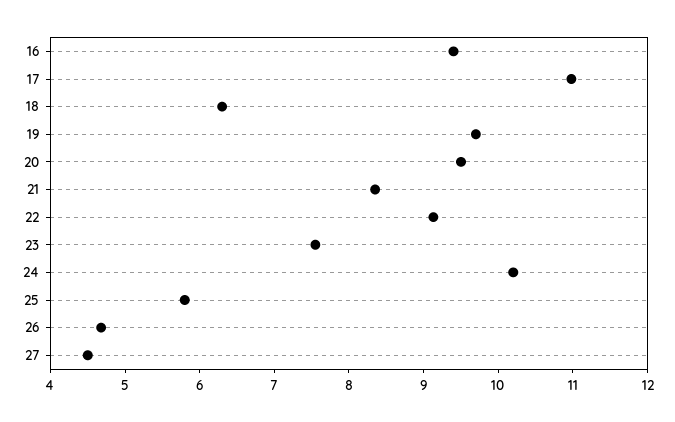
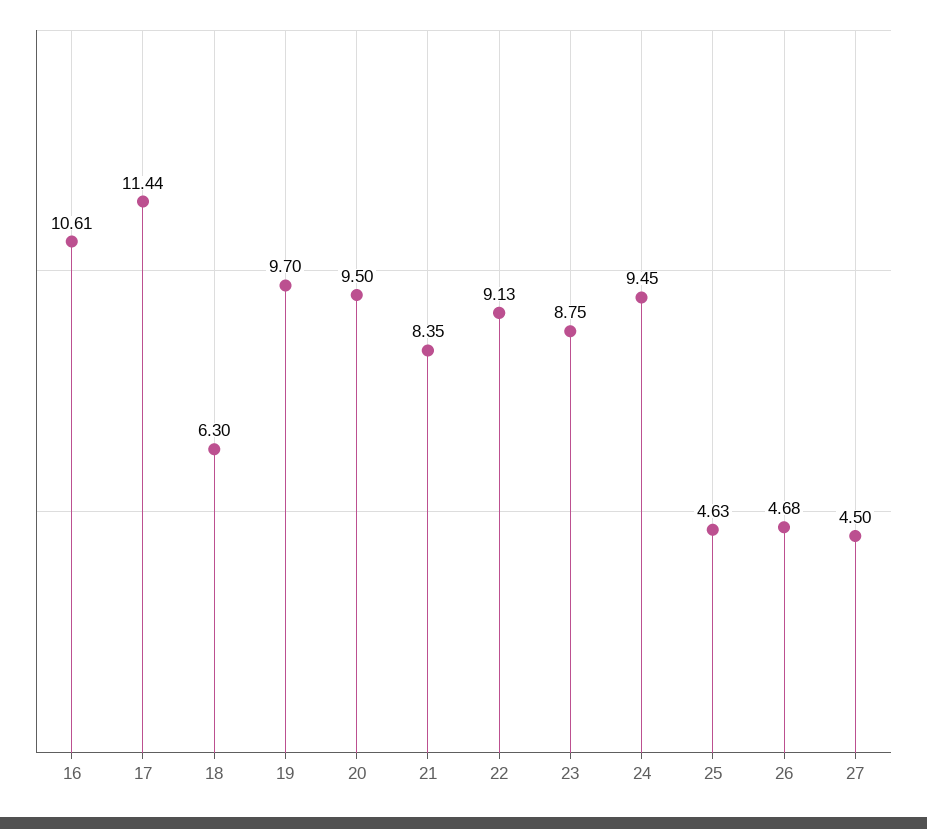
16: 9.4 -> 10.61
17: 11 -> 11.44
23: 7.6 -> 8.75
24: 10.2 -> 9.45
25: 5.8 -> 4.63

